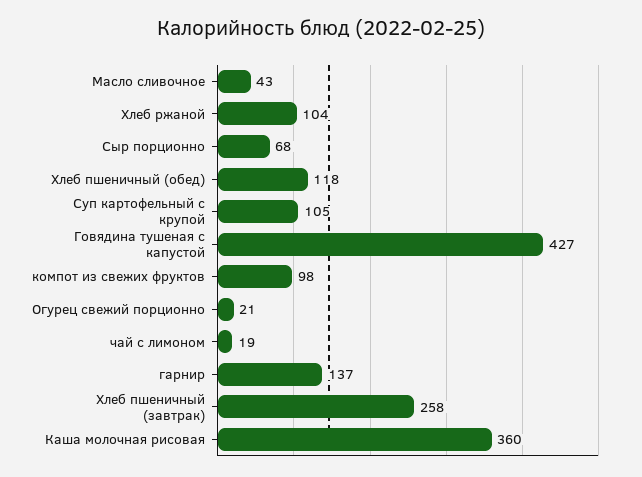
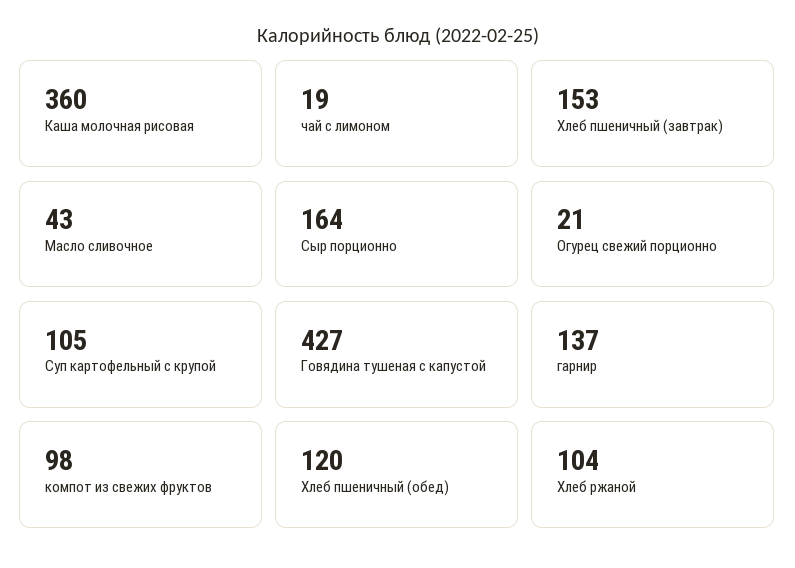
Сыр порционно: 68 -> 164
Хлеб пшеничный (обед): 118 -> 120
Хлеб пшеничный (завтрак): 258 -> 153

